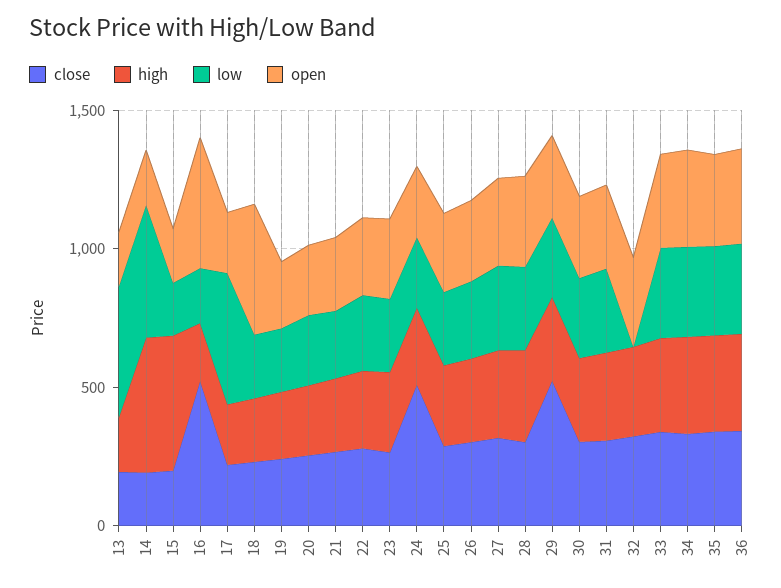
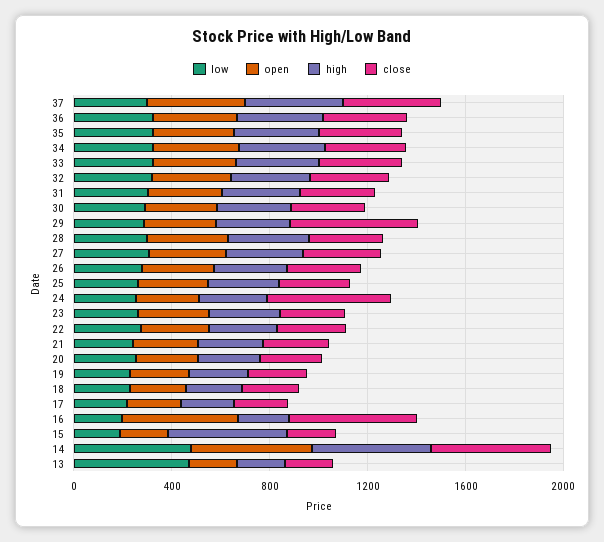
close, 14: 200 -> 500
open, 14: 200 -> 500
low, 17: 500 -> 200
open, 18: 500 -> 200
low, 32: 0 -> 300
low, 37: none -> 300
open, 37: none -> 400
high, 37: none -> 400
close, 37: none -> 400

